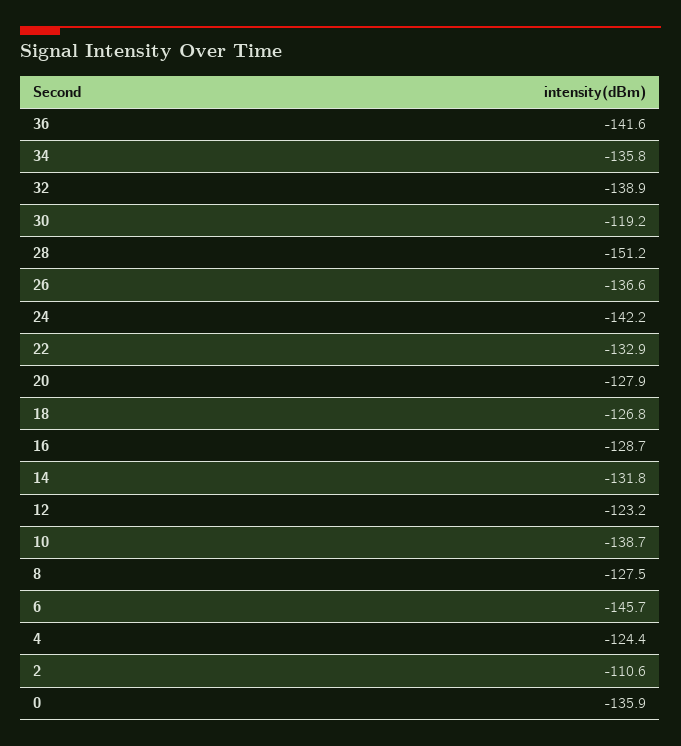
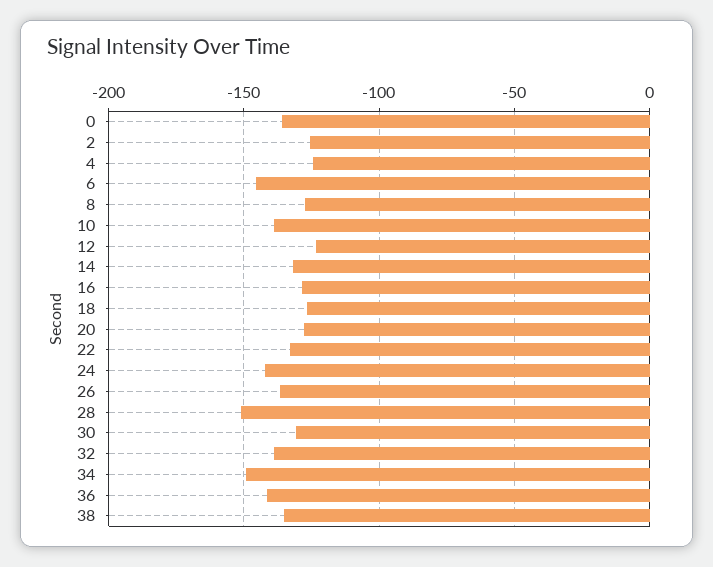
34: -135.8 -> -150
30: -119.2 -> -130
2: -110.6 -> -125
38: none -> -135

